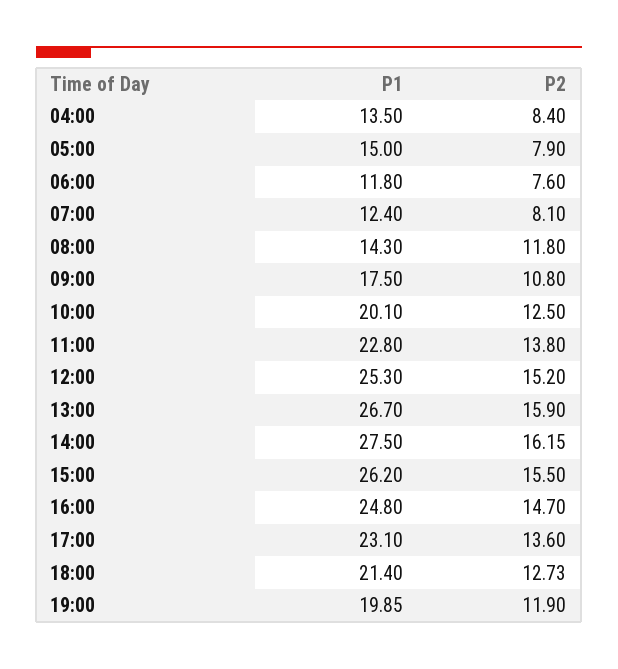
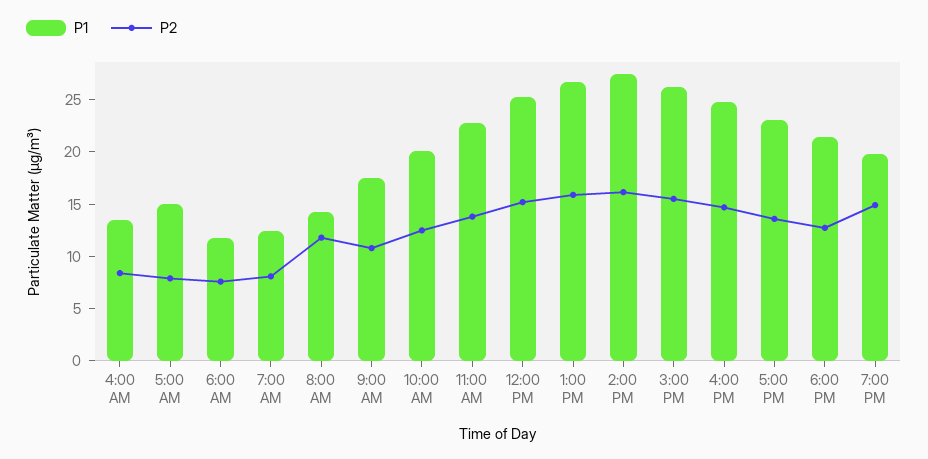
P2, 19:00: 11.9 -> 15

